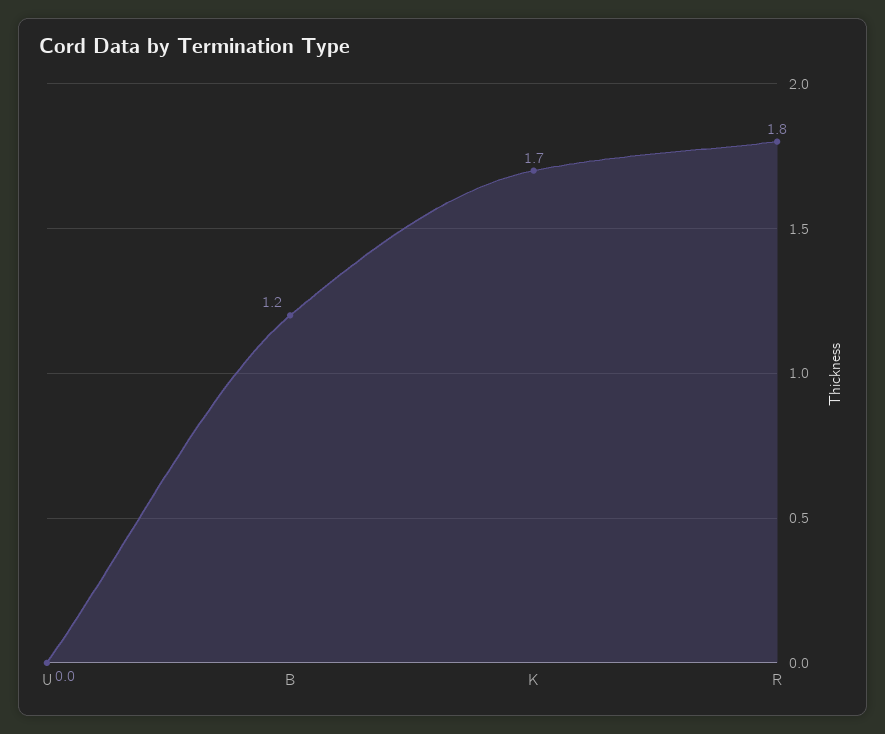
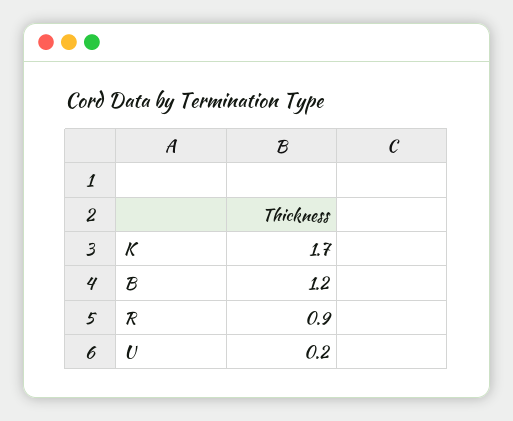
U: 0 -> 0.2
R: 1.8 -> 0.9

